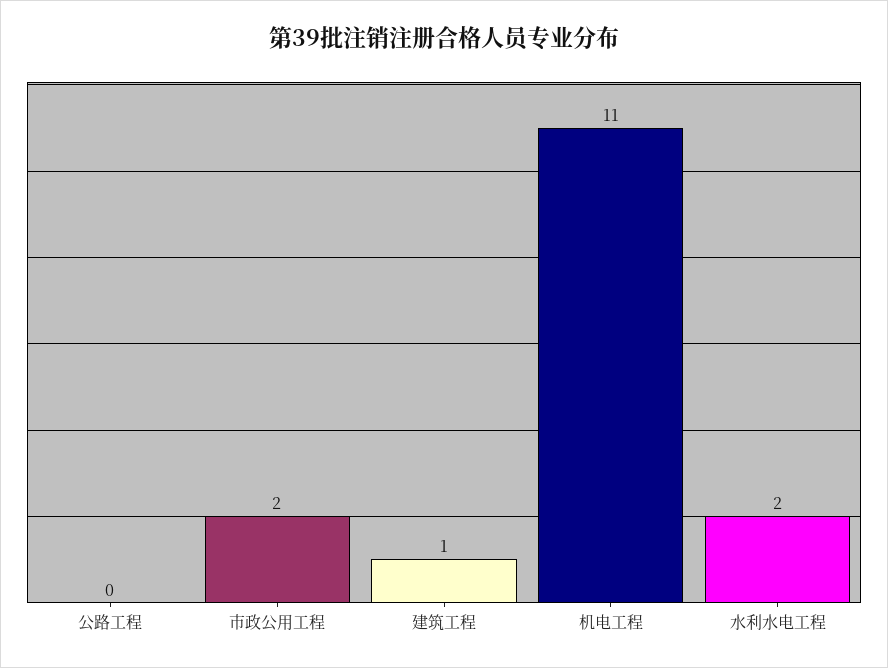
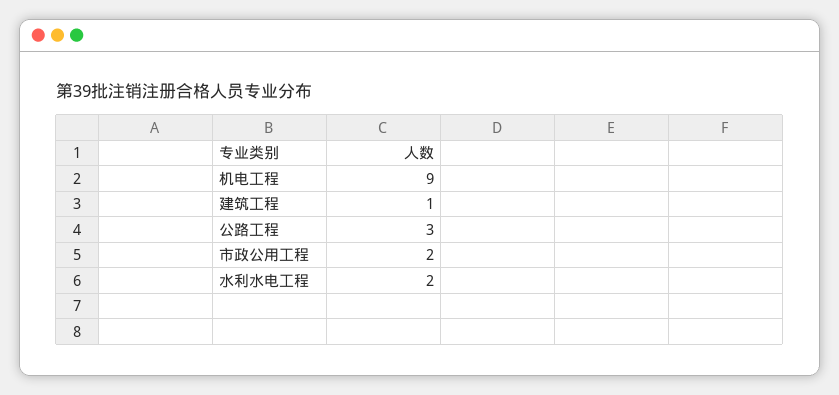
公路工程: 0 -> 3
机电工程: 11 -> 9

